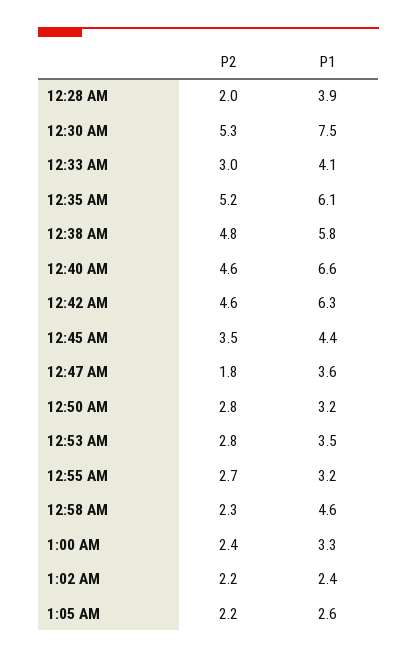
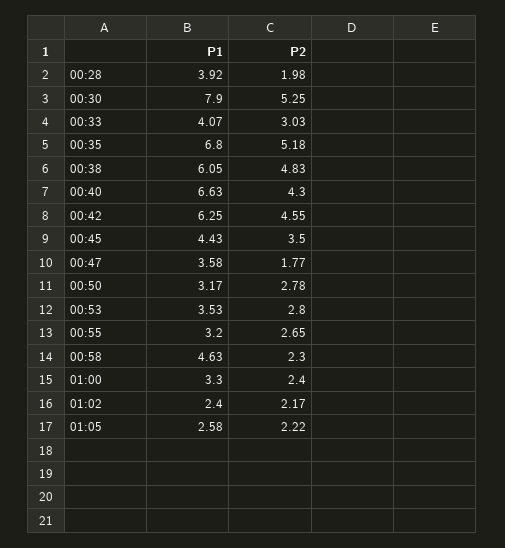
P1, 12:30 AM: 7.5 -> 7.9
P1, 12:35 AM: 6.1 -> 6.8
P1, 12:38 AM: 5.8 -> 6.05
P2, 12:40 AM: 4.6 -> 4.3

